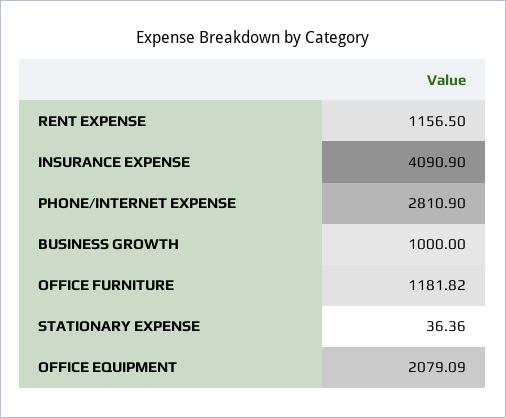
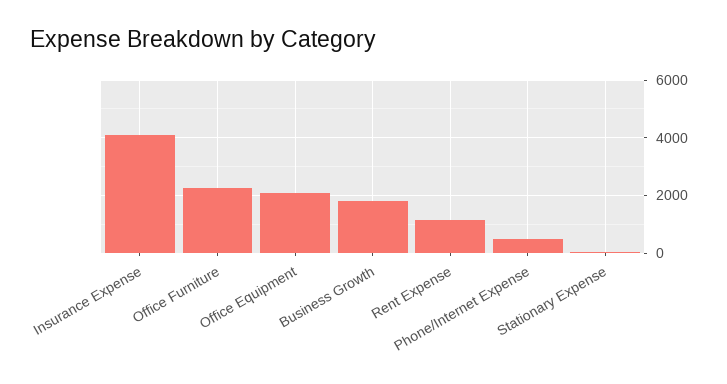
PHONE/INTERNET EXPENSE: 2810.9 -> 500
BUSINESS GROWTH: 1000 -> 1750
OFFICE FURNITURE: 1181.82 -> 2250

